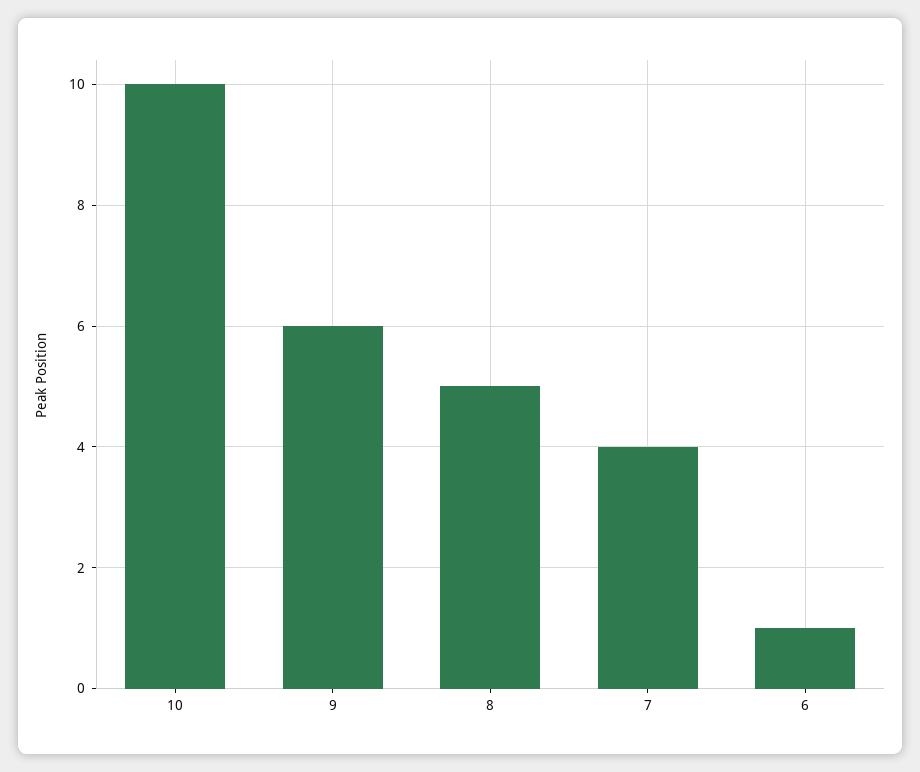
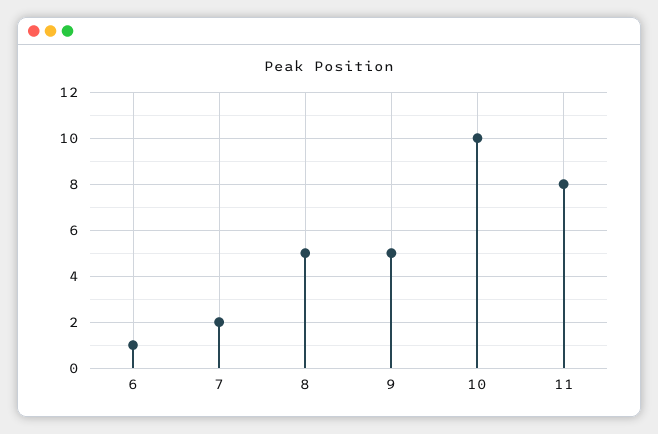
9: 6 -> 5
7: 4 -> 2
11: none -> 8

